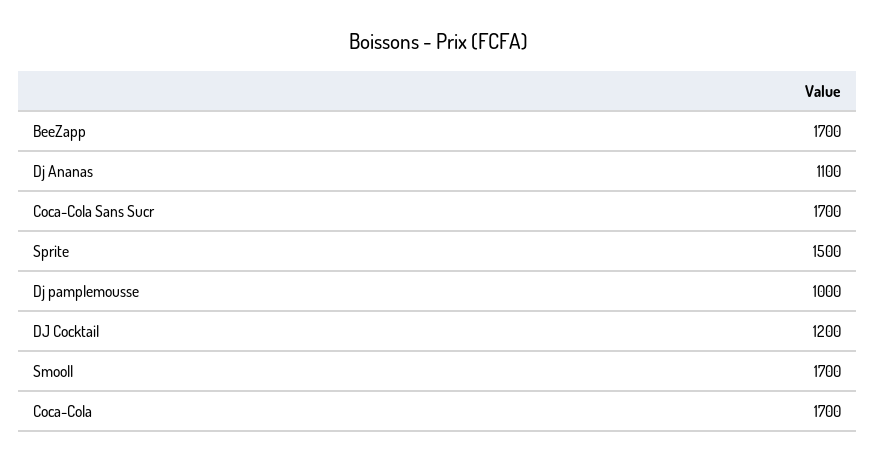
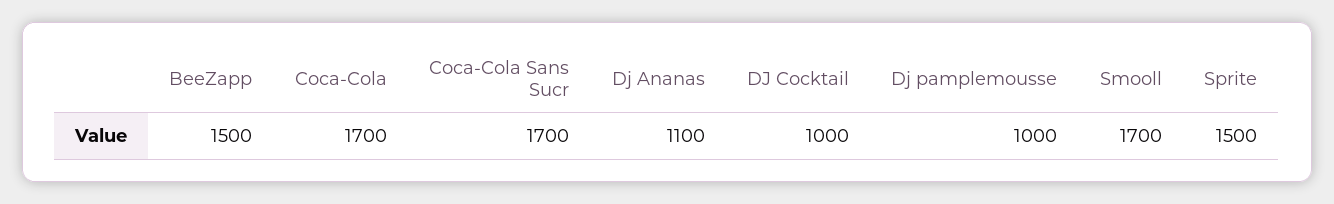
BeeZapp: 1700 -> 1500
DJ Cocktail: 1200 -> 1000

